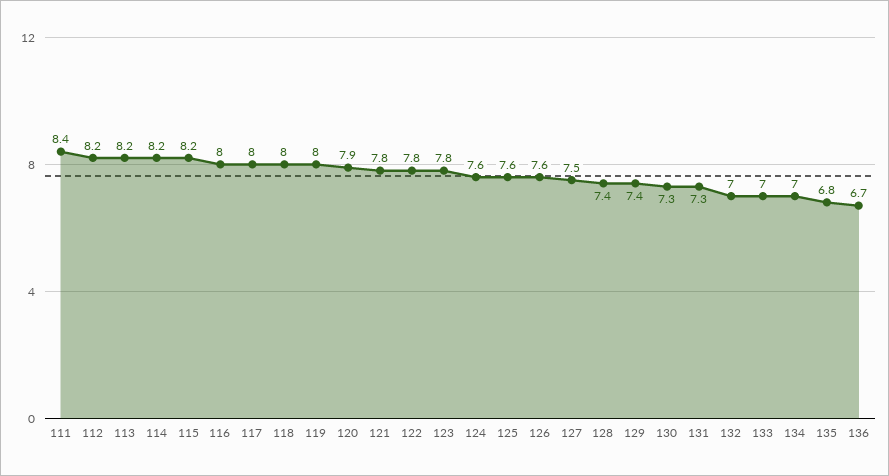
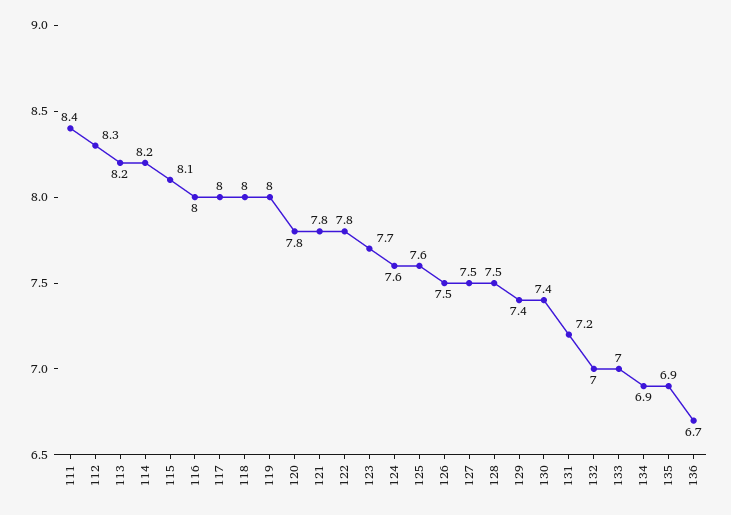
112: 8.2 -> 8.3
115: 8.2 -> 8.1
120: 7.9 -> 7.8
123: 7.8 -> 7.7
126: 7.6 -> 7.5
128: 7.4 -> 7.5
130: 7.3 -> 7.4
131: 7.3 -> 7.2
134: 7 -> 6.9
135: 6.8 -> 6.9

